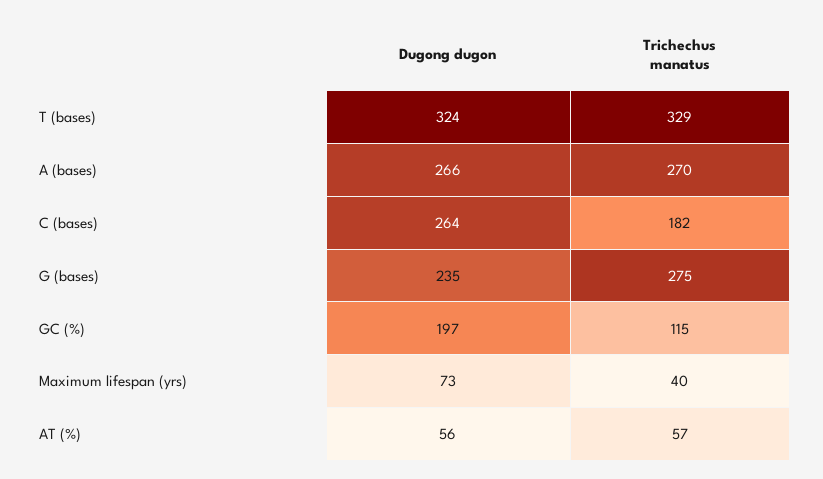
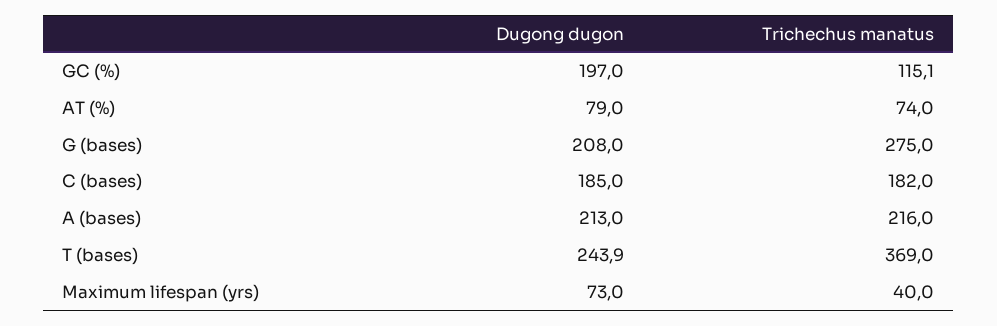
Dugong dugon, T (bases): 324 -> 243.9
Trichechus manatus, T (bases): 329 -> 369
Dugong dugon, A (bases): 266 -> 213
Trichechus manatus, A (bases): 270 -> 216
Dugong dugon, C (bases): 264 -> 185
Dugong dugon, G (bases): 235 -> 208
Dugong dugon, AT (%): 56 -> 79
Trichechus manatus, AT (%): 57 -> 74

